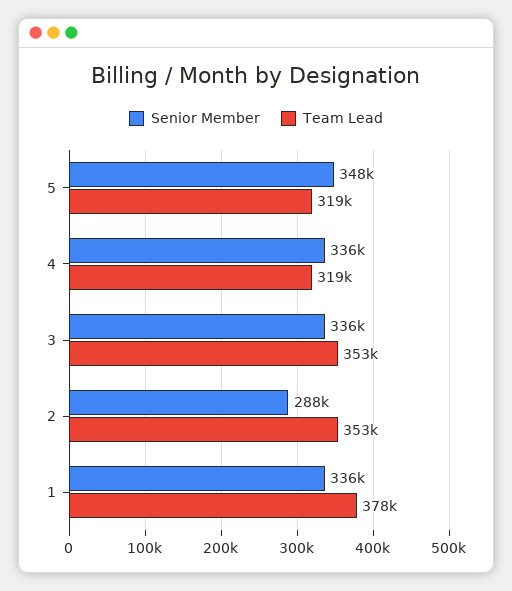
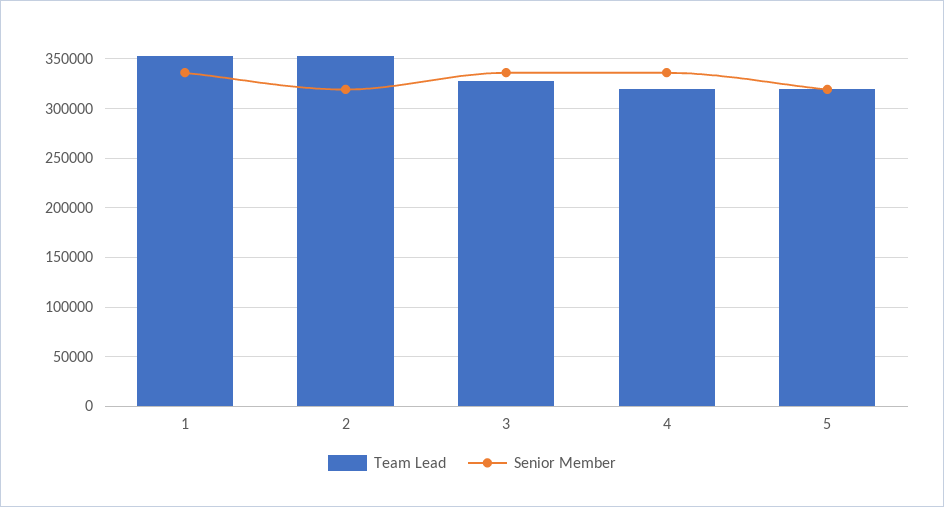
Senior Member, 5: 348000 -> 320000
Team Lead, 3: 353000 -> 330000
Senior Member, 2: 288000 -> 320000
Team Lead, 1: 378000 -> 350000

